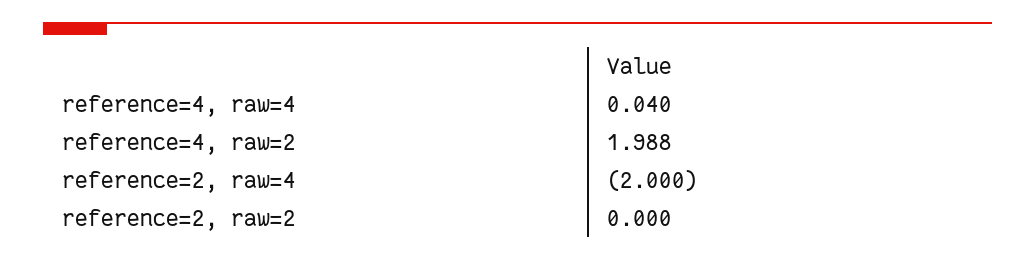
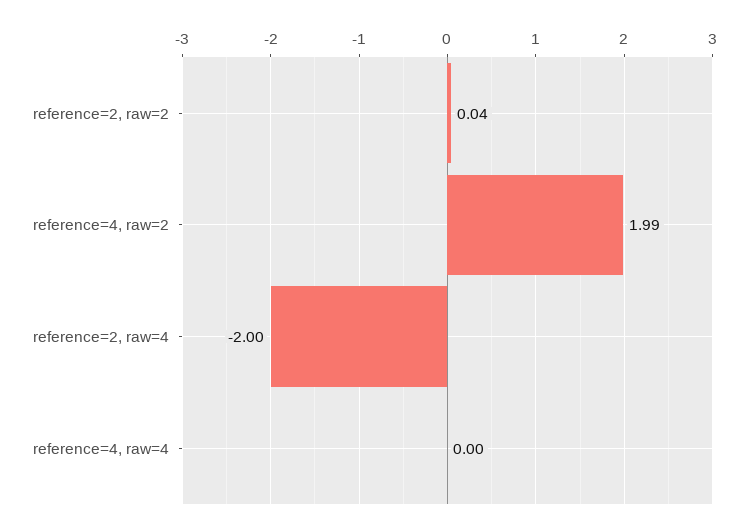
reference=4, raw=4: 0.04 -> 0
reference=2, raw=2: 0 -> 0.04

